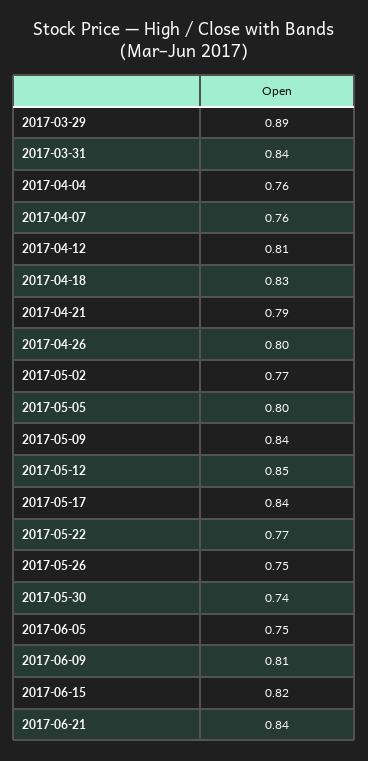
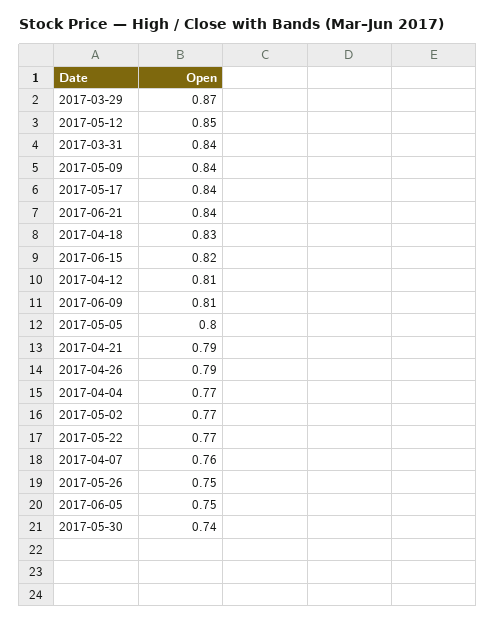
2017-03-29: 0.89 -> 0.87
2017-04-04: 0.76 -> 0.77
2017-04-26: 0.8 -> 0.79

